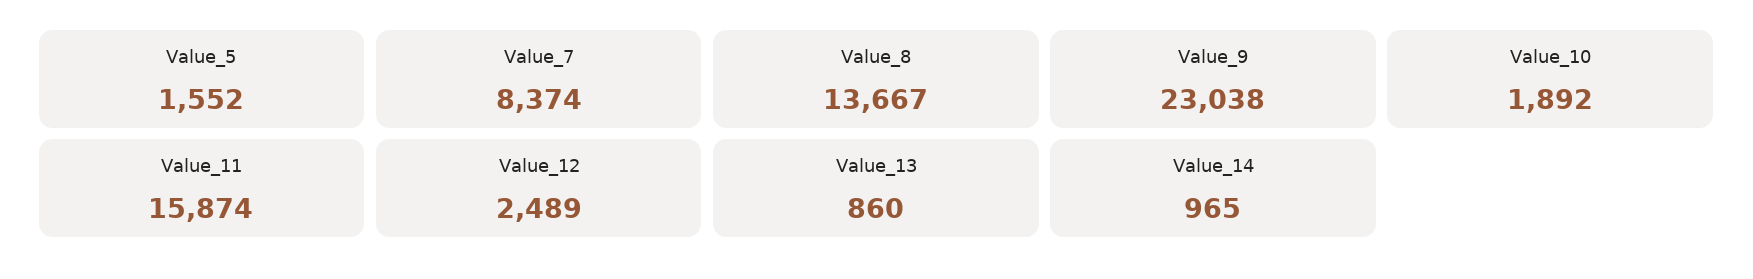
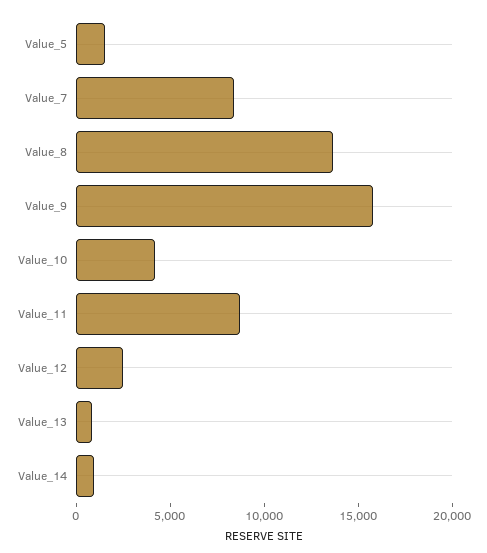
Value_9: 23038 -> 16000
Value_10: 1892 -> 4000
Value_11: 15874 -> 9000

